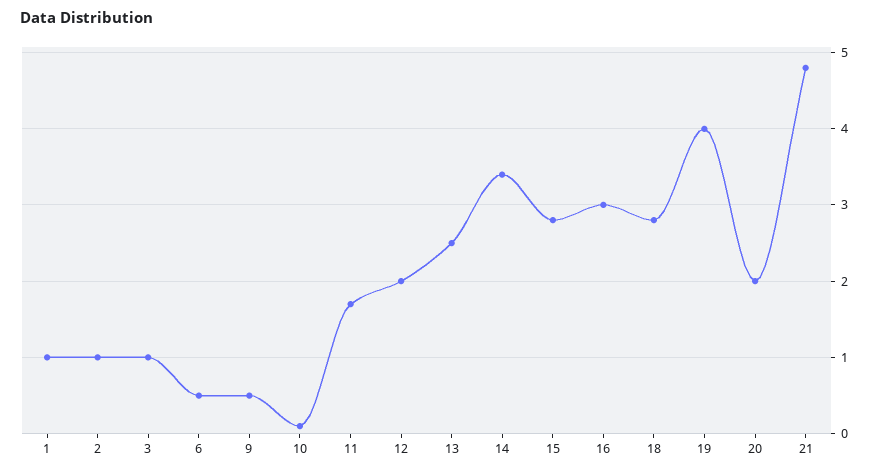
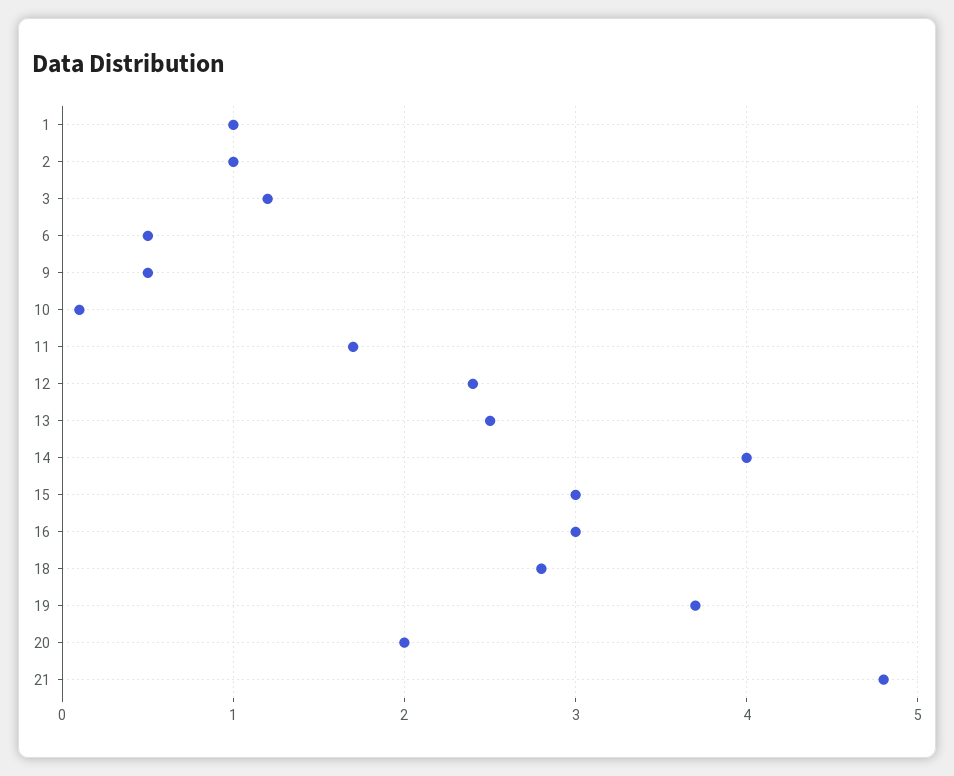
3: 1 -> 1.2
12: 2 -> 2.4
14: 3.4 -> 4
15: 2.8 -> 3
19: 4 -> 3.7

